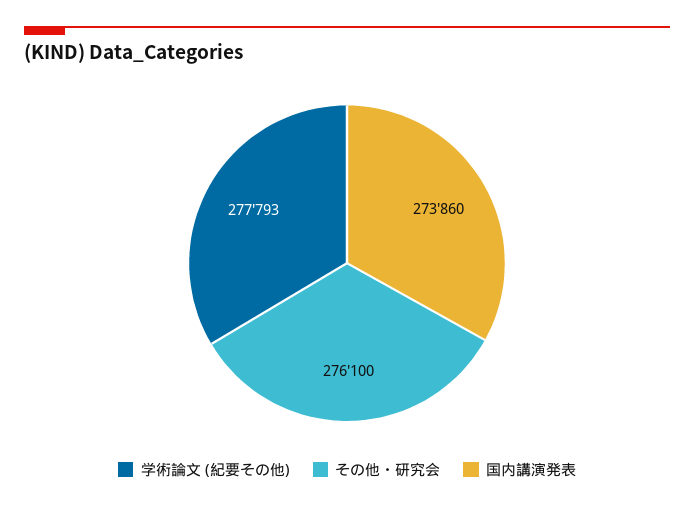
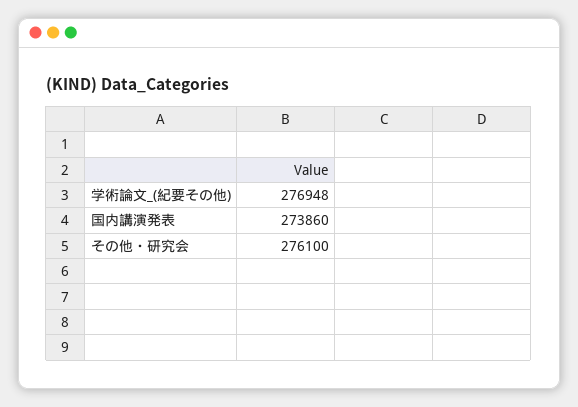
学術論文 (紀要その他): 277793 -> 276948

